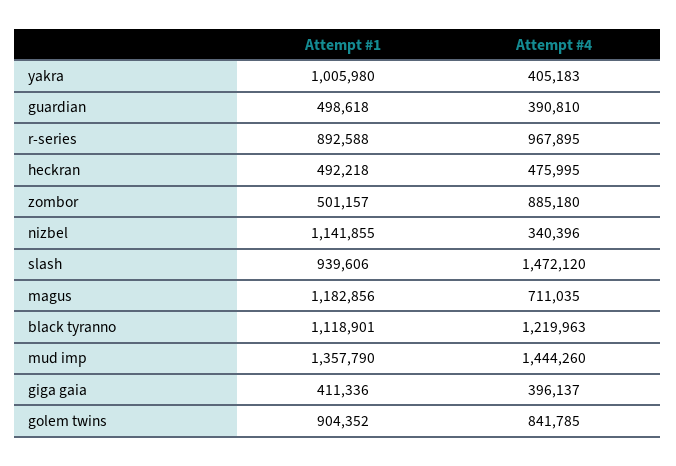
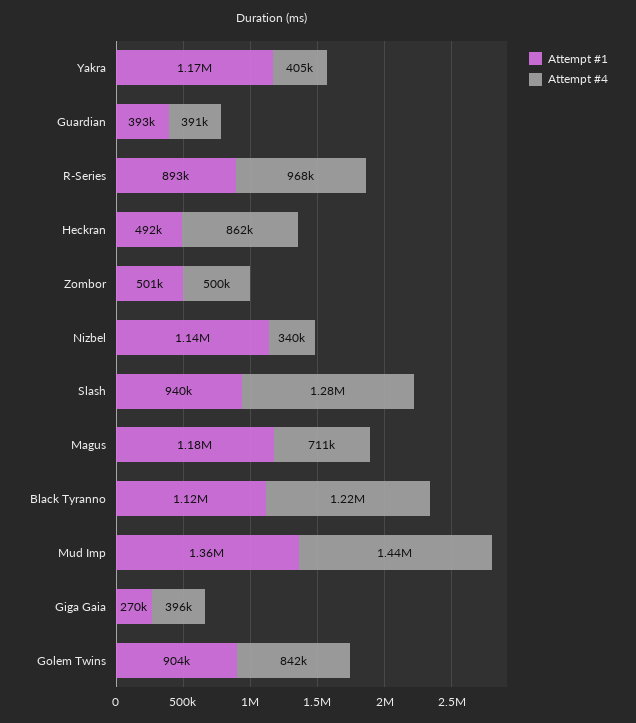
Attempt #1, yakra: 1005980 -> 1170000
Attempt #1, guardian: 498618 -> 393000
Attempt #4, heckran: 475995 -> 862000
Attempt #4, zombor: 885180 -> 500000
Attempt #4, slash: 1472120 -> 1280000
Attempt #1, giga gaia: 411336 -> 270000

